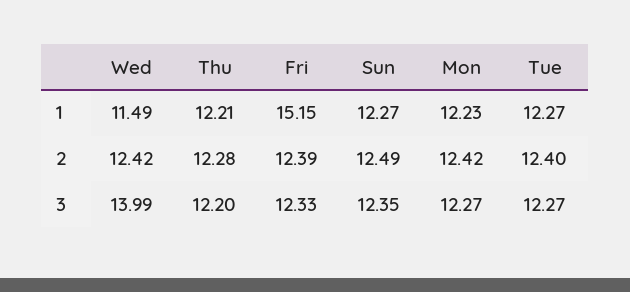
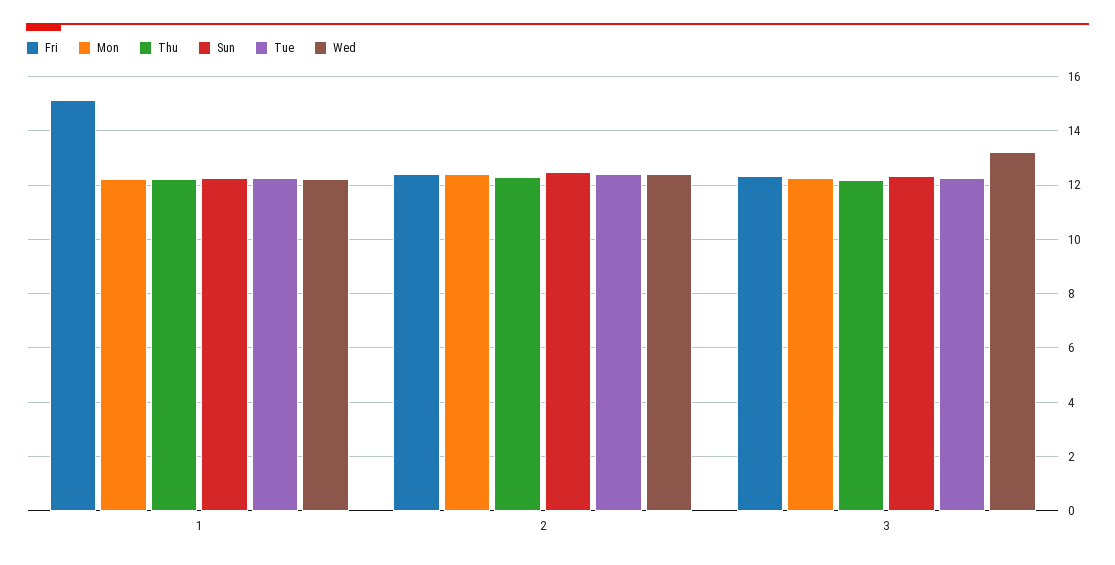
Wed, 1: 11.49 -> 12.25
Wed, 3: 13.99 -> 13.25

